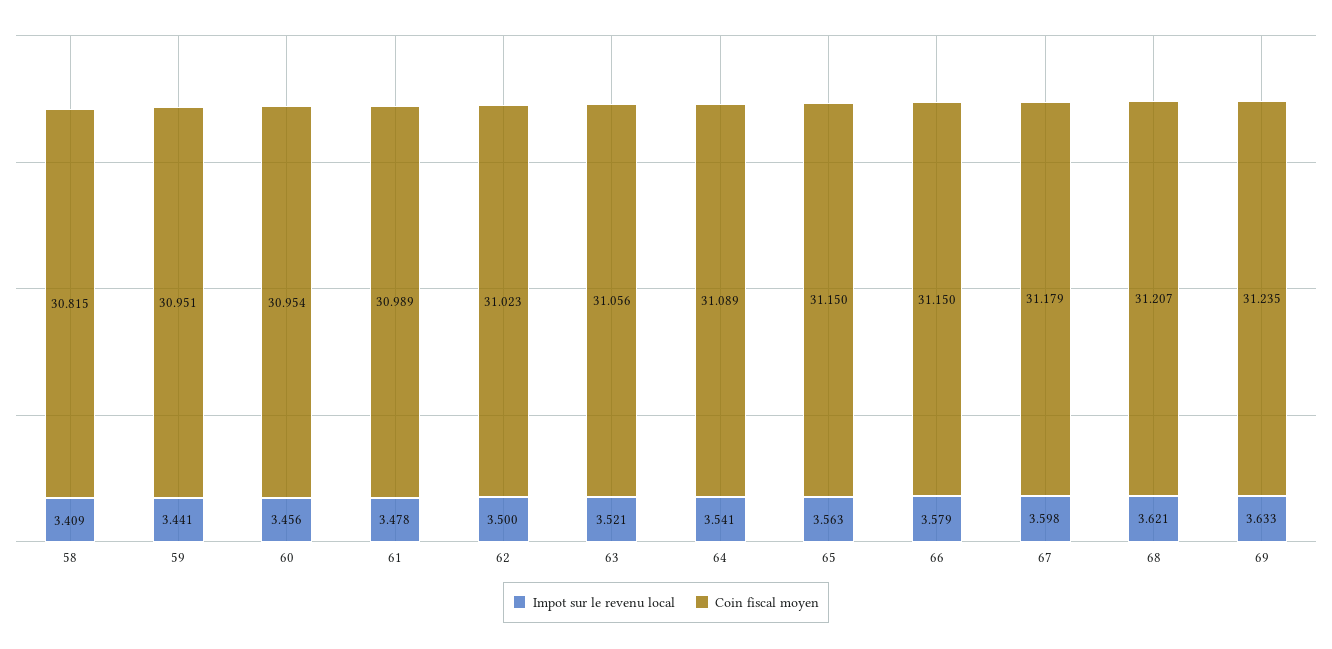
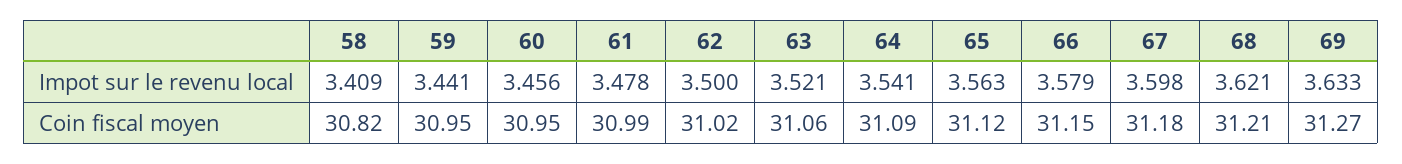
Coin fiscal moyen, 65: 31.15 -> 31.12
Coin fiscal moyen, 69: 31.235 -> 31.27

